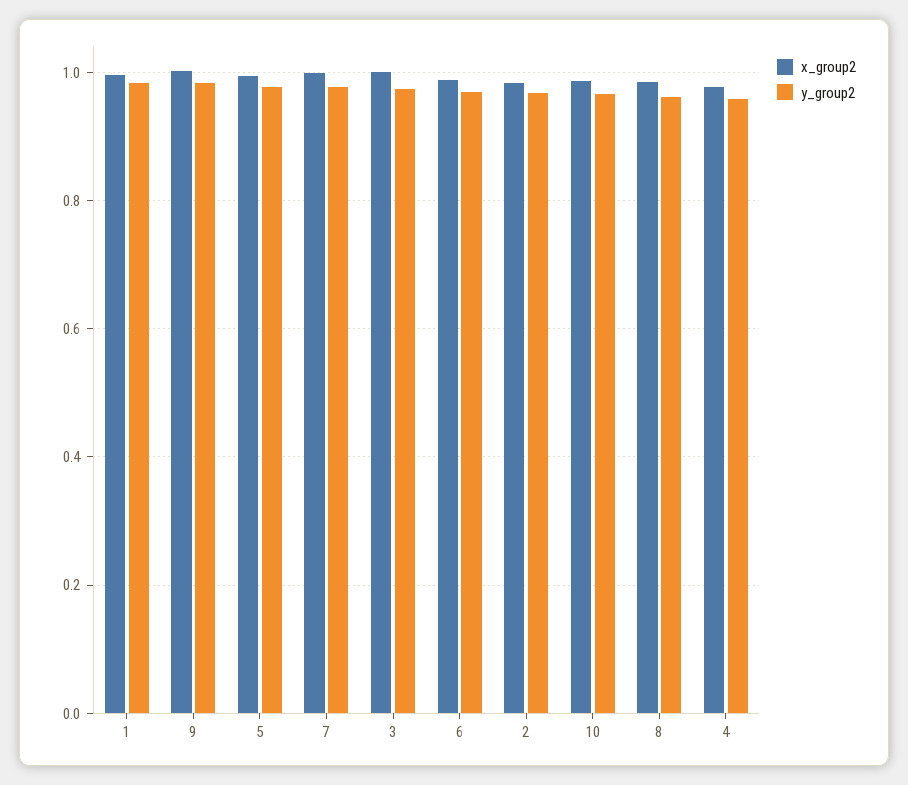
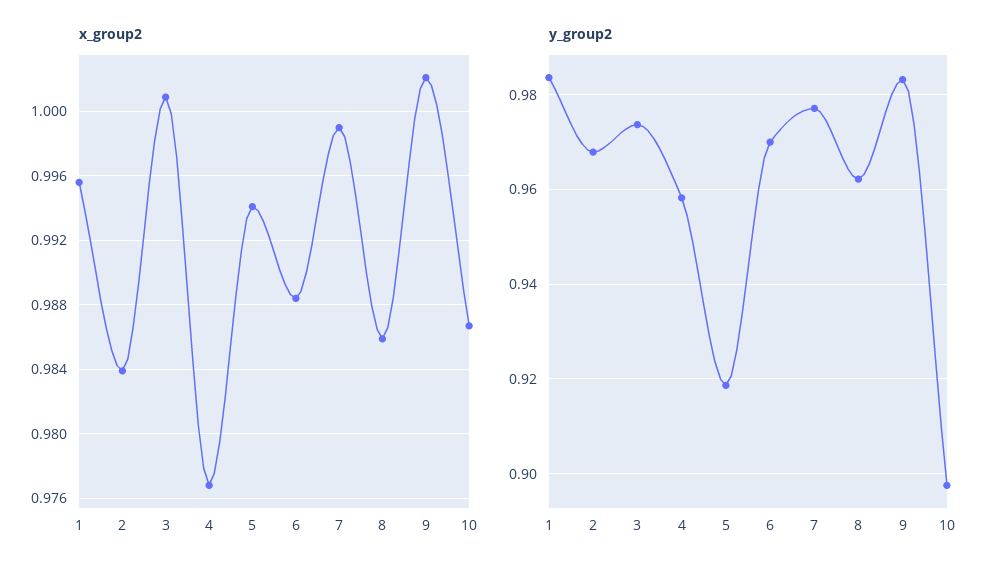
y_group2, 5: 0.98 -> 0.918
y_group2, 10: 0.96 -> 0.898

